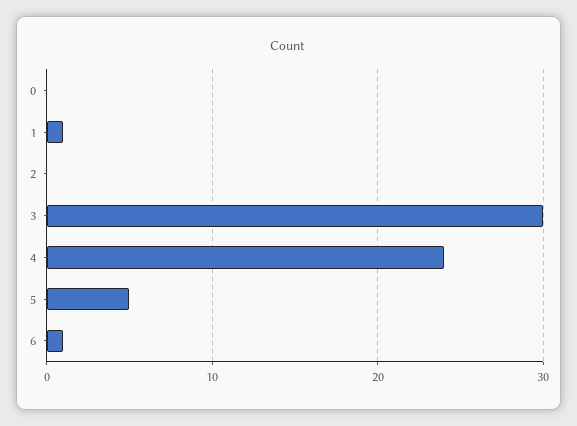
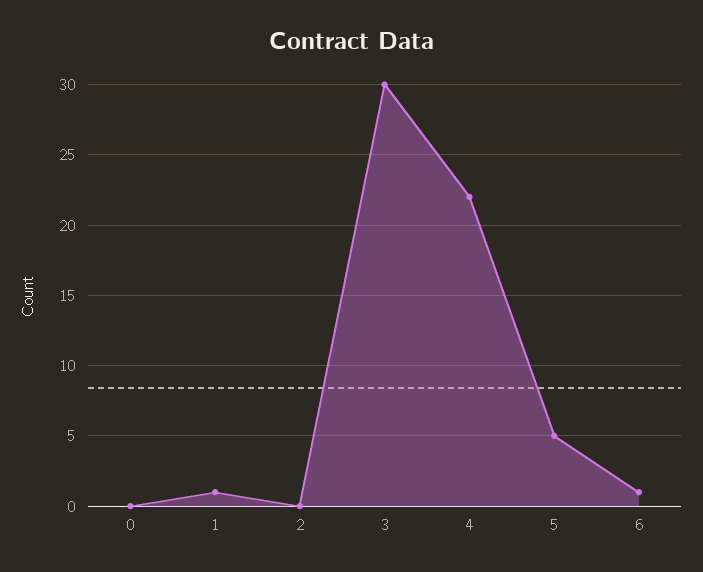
4: 24 -> 22

